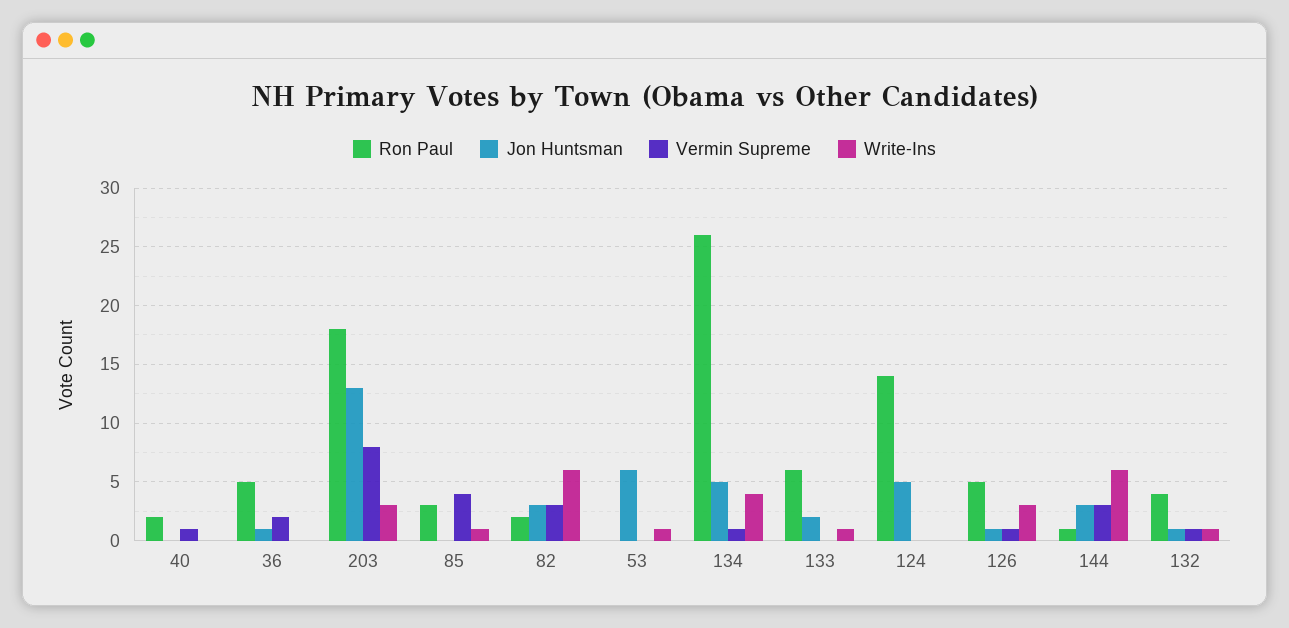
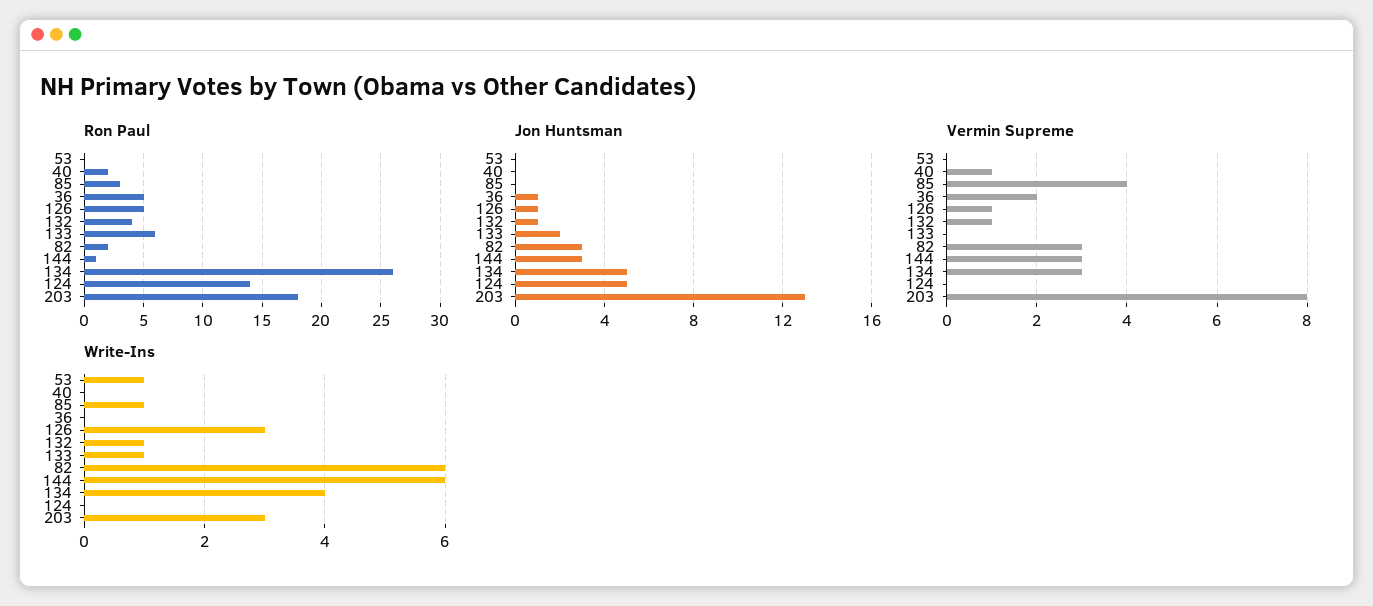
Jon Huntsman, 53: 6 -> 0
Vermin Supreme, 134: 1 -> 3

